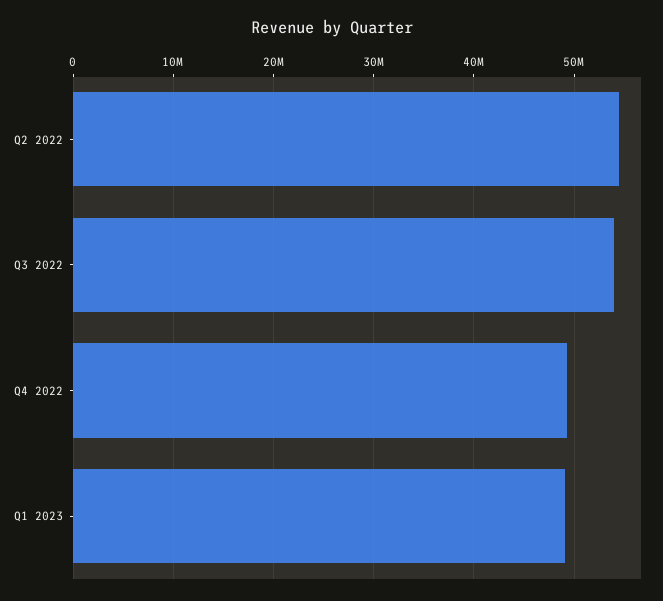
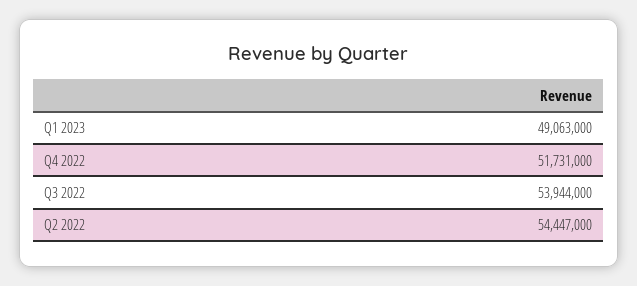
Q4 2022: 49000000 -> 51731000

